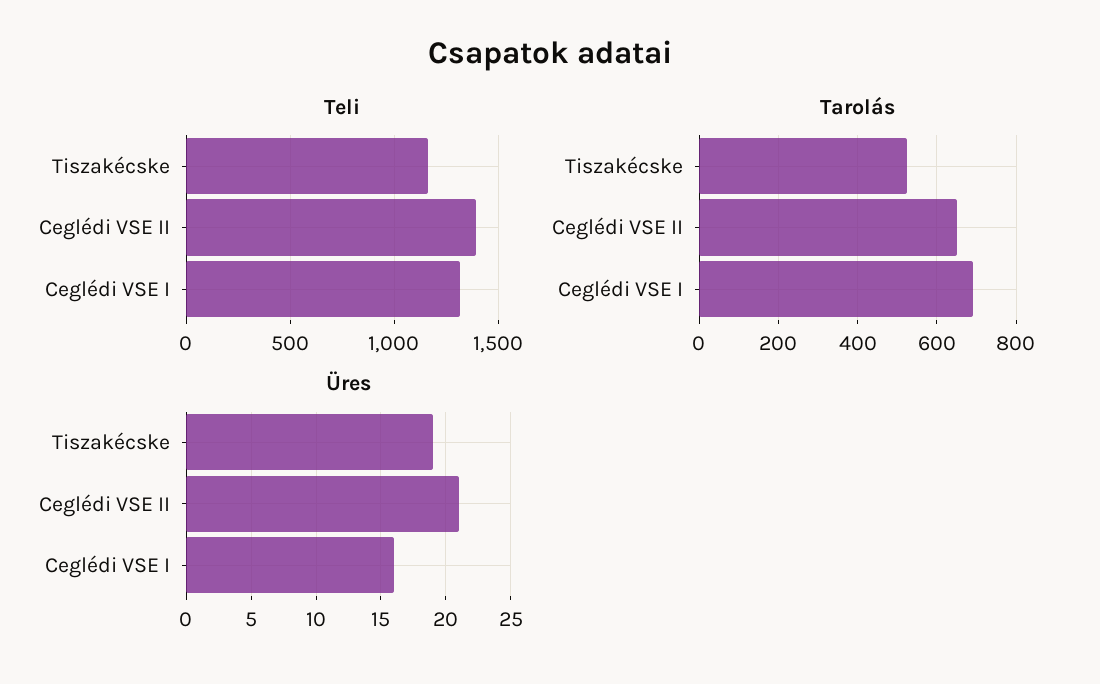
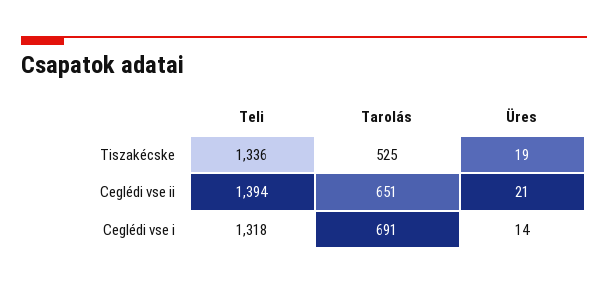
Teli, Tiszakécske: 1150 -> 1336
Üres, Ceglédi VSE I: 16 -> 14

